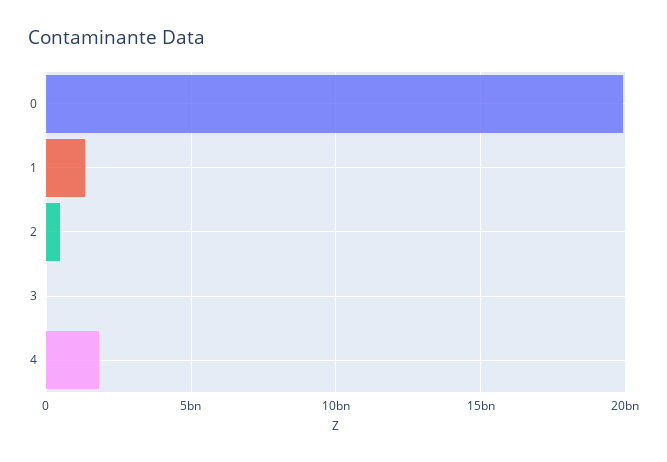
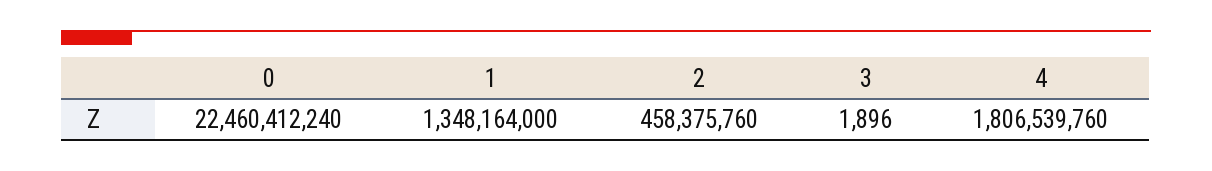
0: 20000000000 -> 22460412240

